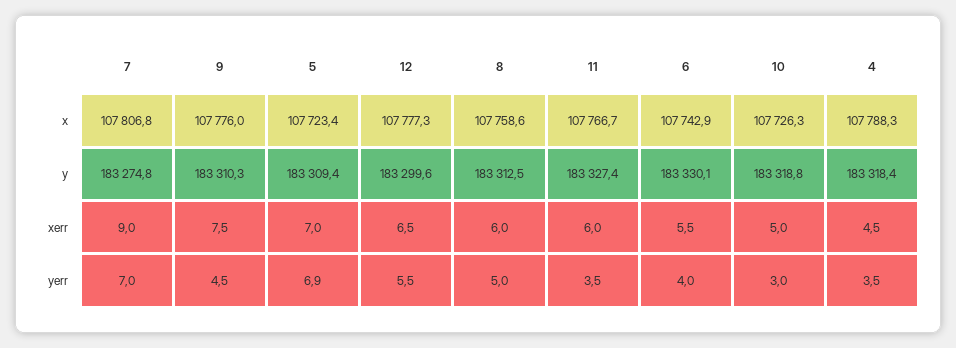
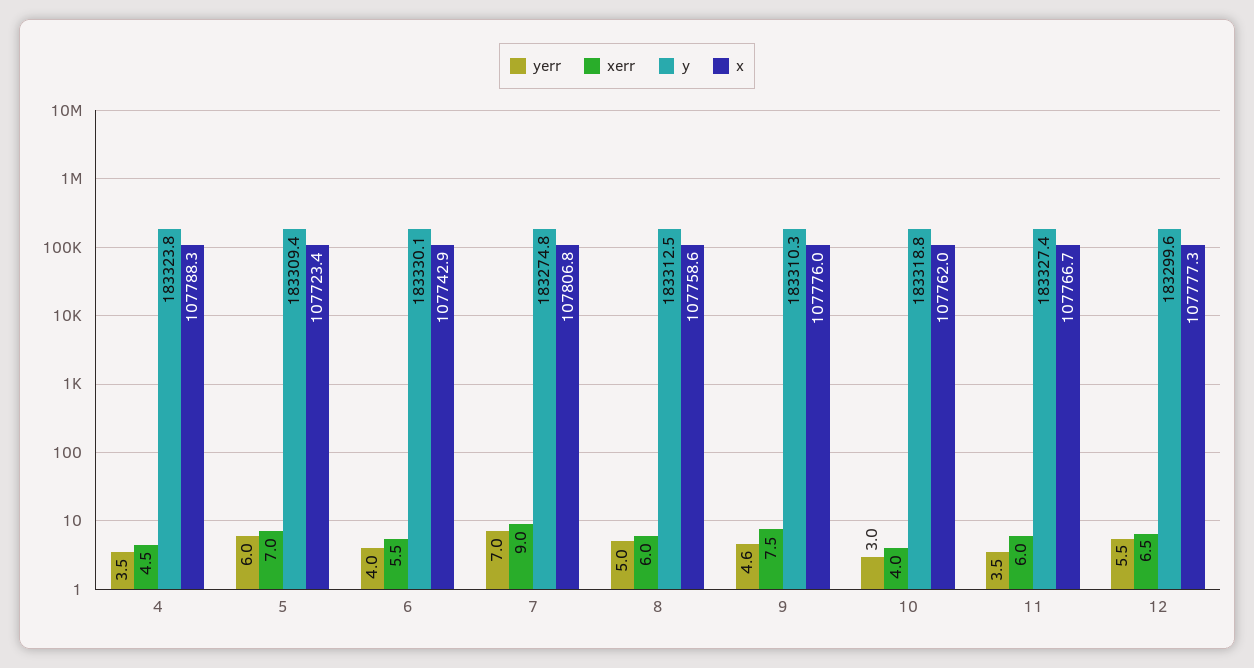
x, 10: 107726.3 -> 107762
y, 4: 183318.4 -> 183323.8
xerr, 10: 5 -> 4
yerr, 9: 4.5 -> 4.6
yerr, 5: 6.9 -> 6

